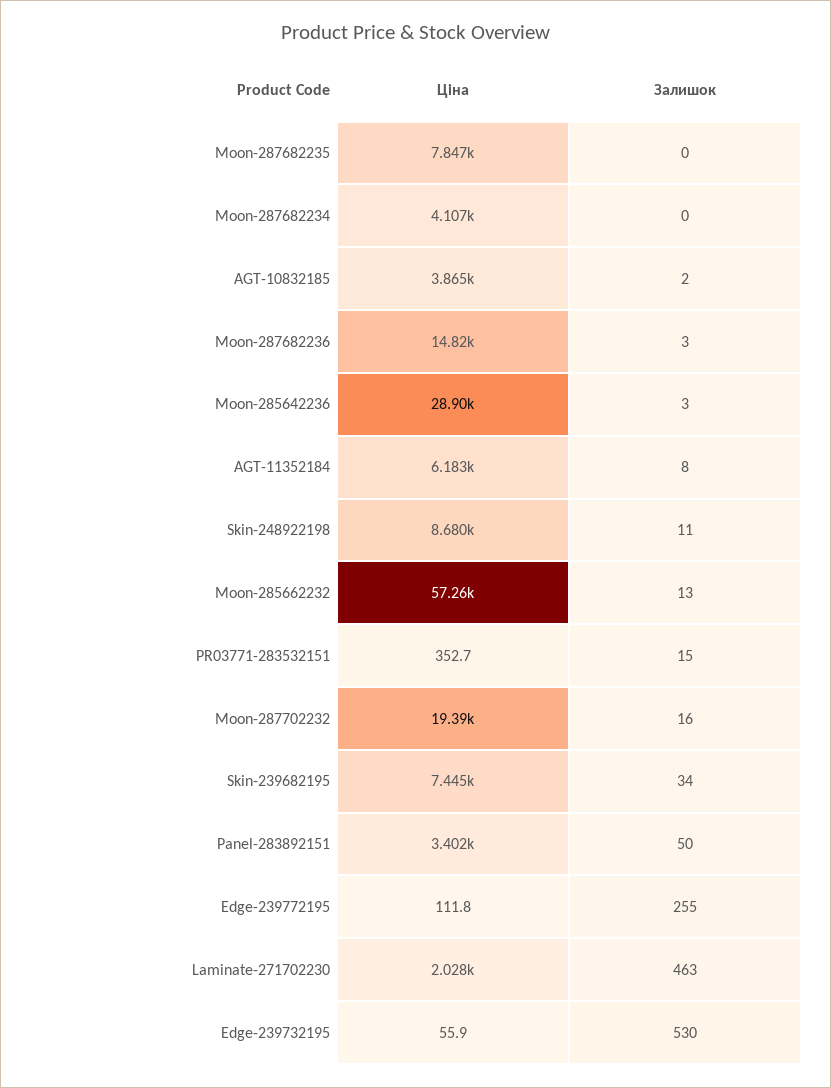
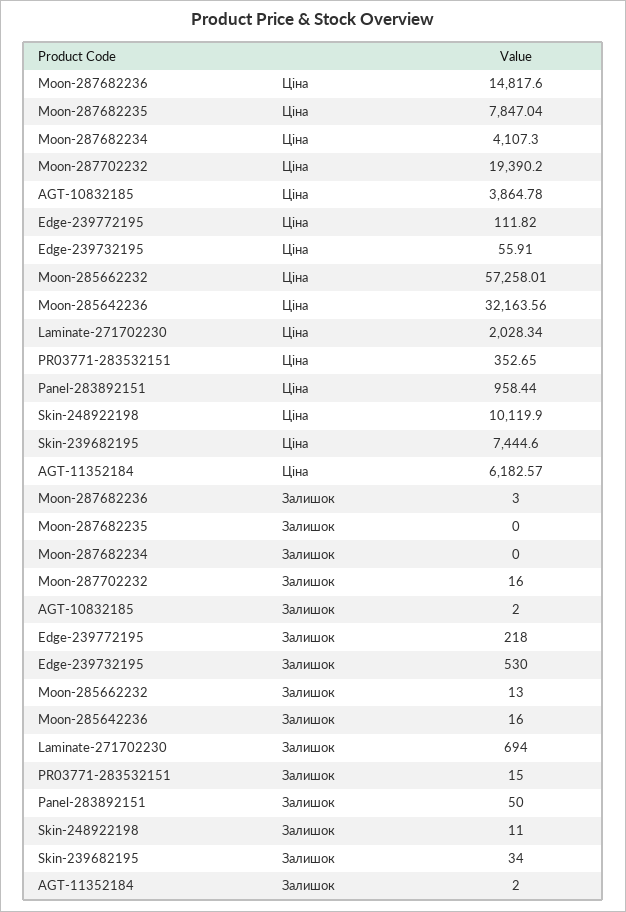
Ціна, Moon-285642236: 28900 -> 32163.56
Залишок, Moon-285642236: 3 -> 16
Залишок, AGT-11352184: 8 -> 2
Ціна, Skin-248922198: 8680 -> 10119.9
Ціна, Panel-283892151: 3402 -> 958.44
Залишок, Edge-239772195: 255 -> 218
Залишок, Laminate-271702230: 463 -> 694

